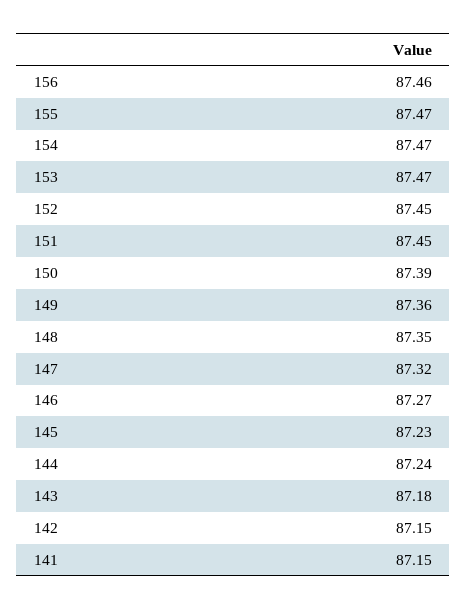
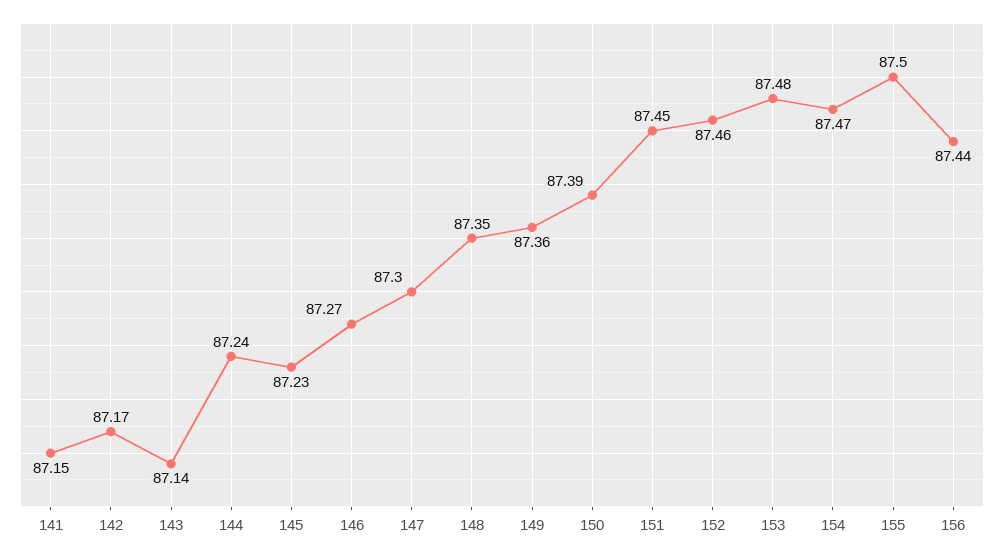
156: 87.46 -> 87.44
155: 87.47 -> 87.5
153: 87.47 -> 87.48
152: 87.45 -> 87.46
147: 87.32 -> 87.3
143: 87.18 -> 87.14
142: 87.15 -> 87.17

